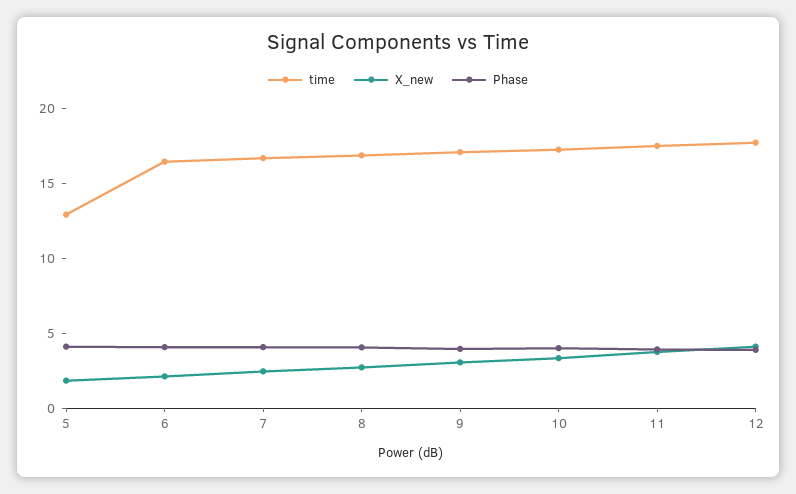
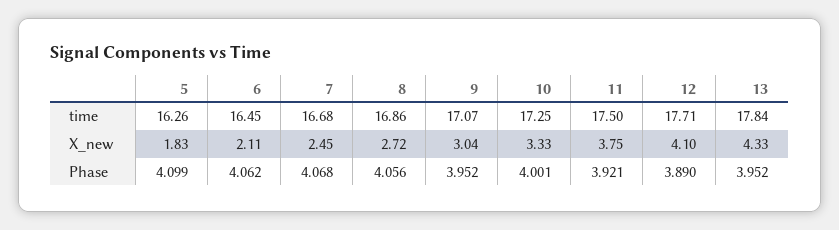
time, 5: 13 -> 16.26
time, 13: none -> 17.84
X_new, 13: none -> 4.33
Phase, 13: none -> 3.952

